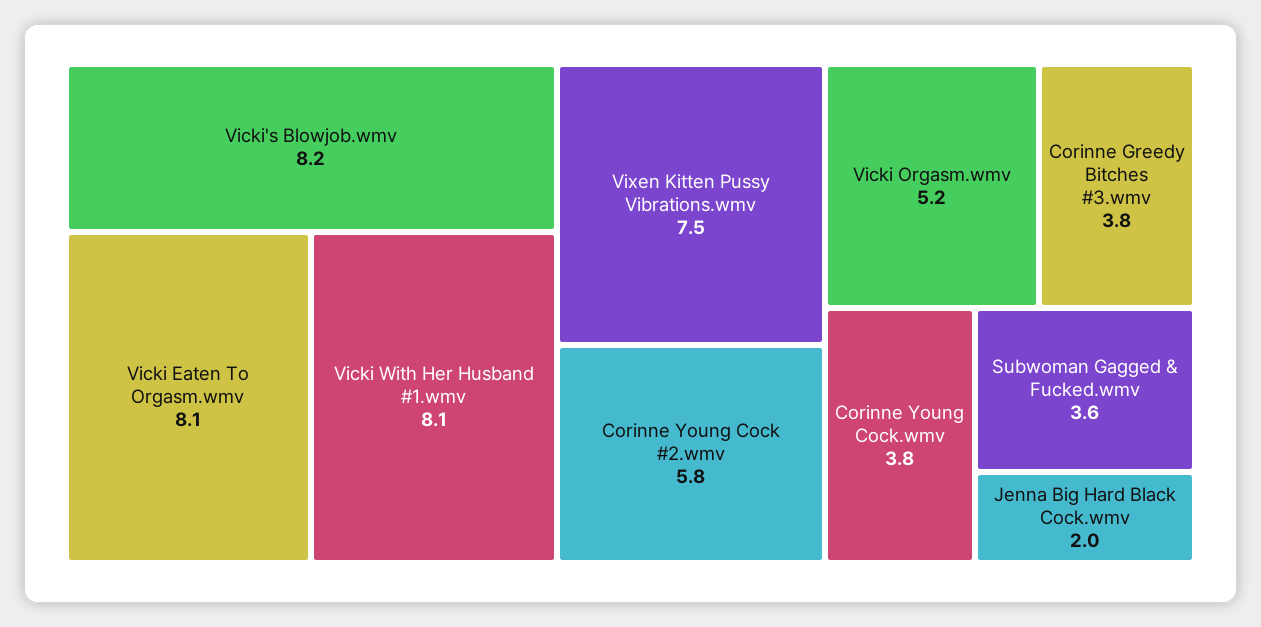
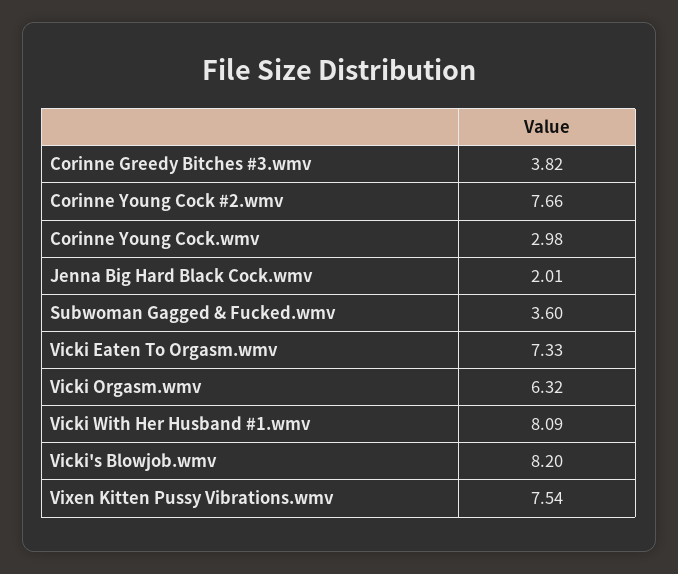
Vicki Eaten To Orgasm.wmv: 8.1 -> 7.33
Corinne Young Cock #2.wmv: 5.8 -> 7.66
Vicki Orgasm.wmv: 5.2 -> 6.32
Corinne Young Cock.wmv: 3.8 -> 2.98

